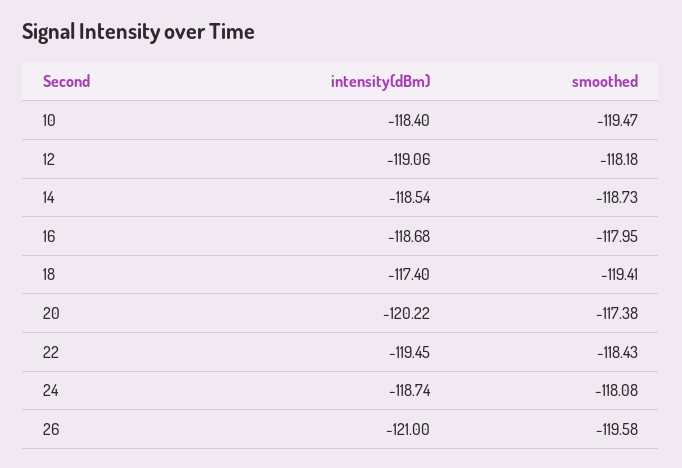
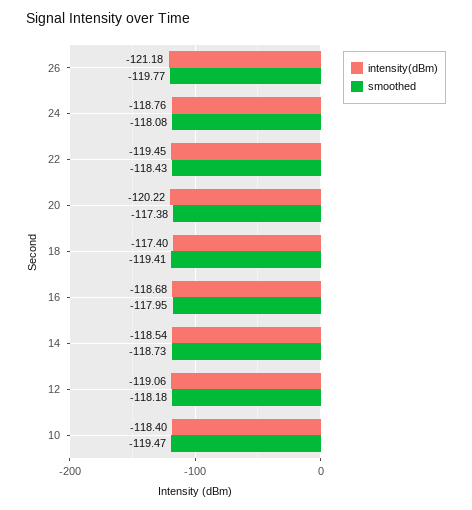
intensity(dBm), 24: -118.74 -> -118.76
intensity(dBm), 26: -121 -> -121.18
smoothed, 26: -119.58 -> -119.77

